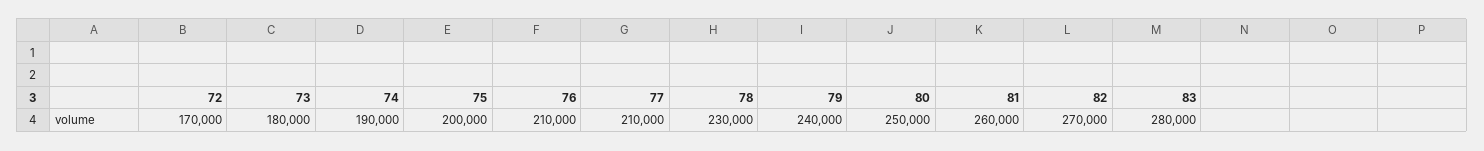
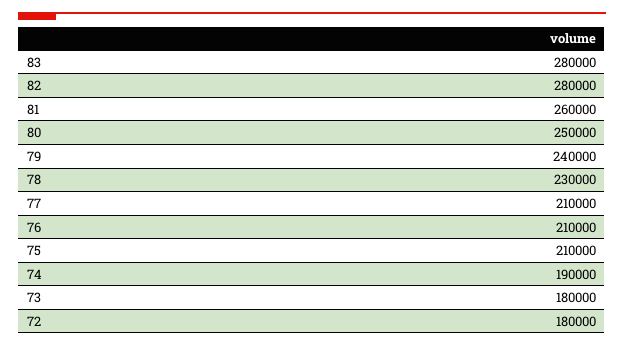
72: 170000 -> 180000
75: 200000 -> 210000
82: 270000 -> 280000

